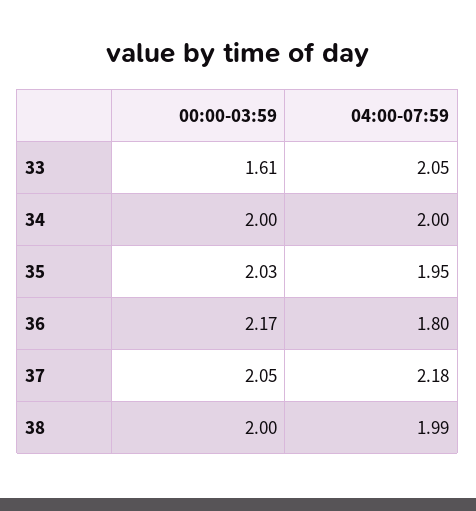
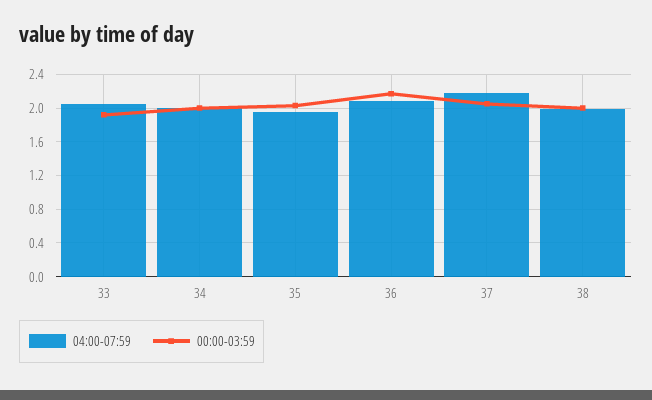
00:00-03:59, 33: 1.61 -> 1.9
04:00-07:59, 36: 1.8 -> 2.1

